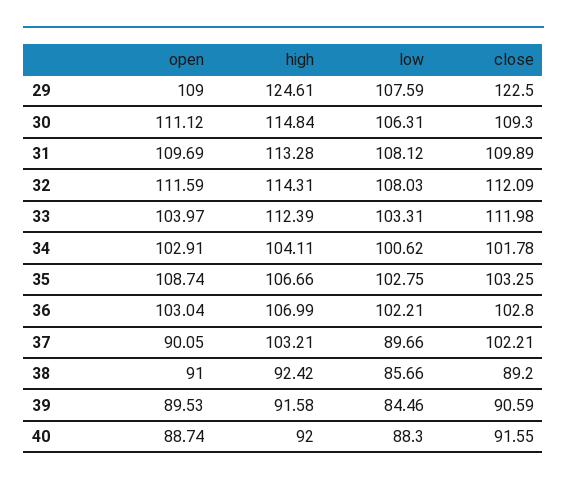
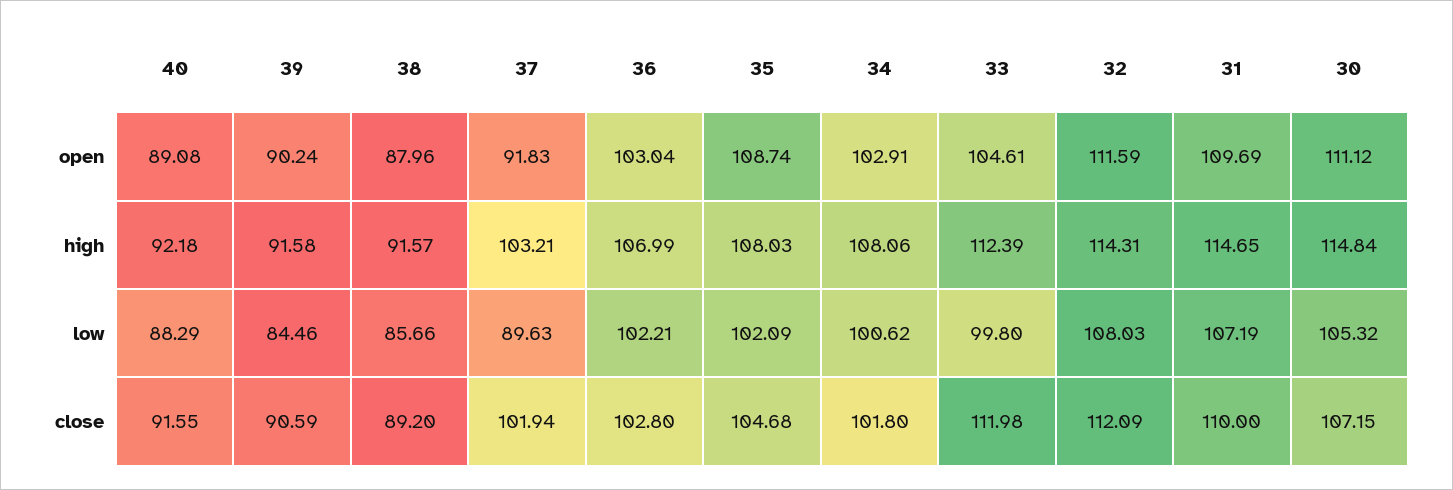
open, 29: 109 -> none
high, 29: 124.61 -> none
low, 29: 107.59 -> none
close, 29: 122.5 -> none
low, 30: 106.31 -> 105.32
close, 30: 109.3 -> 107.15
high, 31: 113.28 -> 114.65
low, 31: 108.12 -> 107.19
close, 31: 109.89 -> 110
open, 33: 103.97 -> 104.61
low, 33: 103.31 -> 99.8
high, 34: 104.11 -> 108.06
close, 34: 101.78 -> 101.8
high, 35: 106.66 -> 108.03
low, 35: 102.75 -> 102.09
close, 35: 103.25 -> 104.68
open, 37: 90.05 -> 91.83
low, 37: 89.66 -> 89.63
close, 37: 102.21 -> 101.94
open, 38: 91 -> 87.96
high, 38: 92.42 -> 91.57
open, 39: 89.53 -> 90.24
open, 40: 88.74 -> 89.08
high, 40: 92 -> 92.18
low, 40: 88.3 -> 88.29

